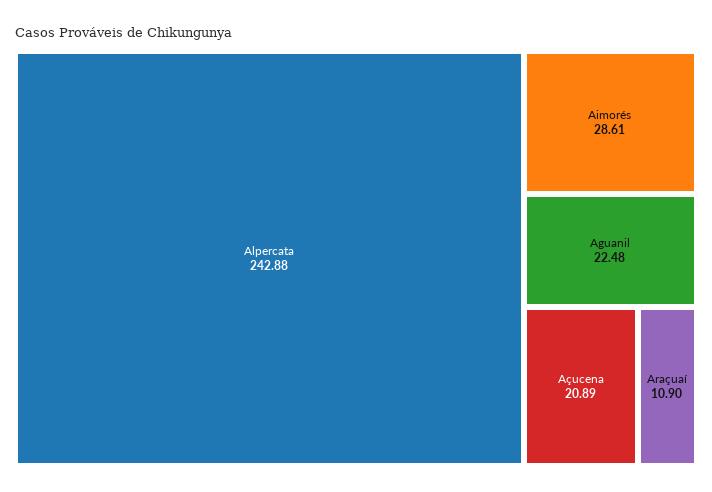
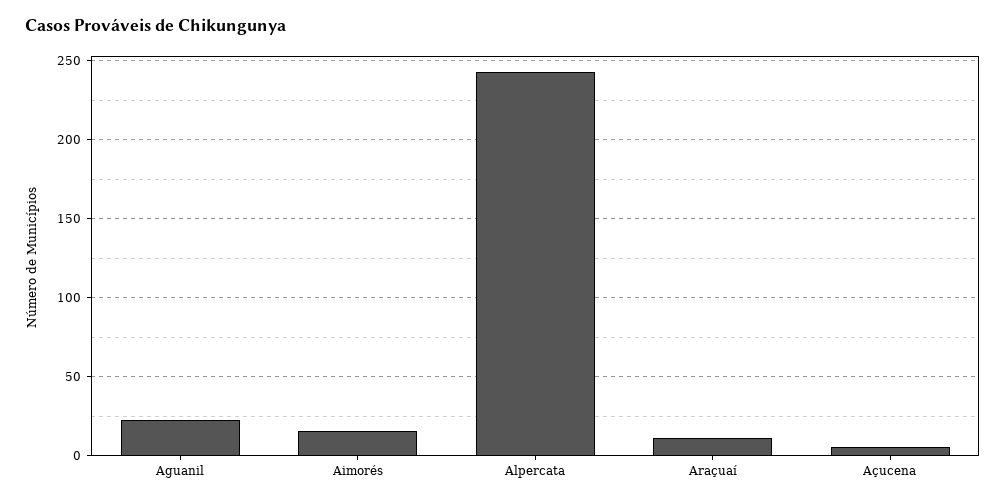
Aimorés: 28.61 -> 15
Açucena: 20.89 -> 5

